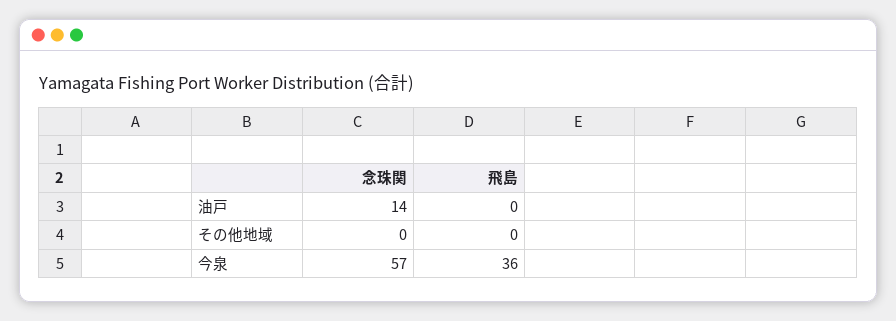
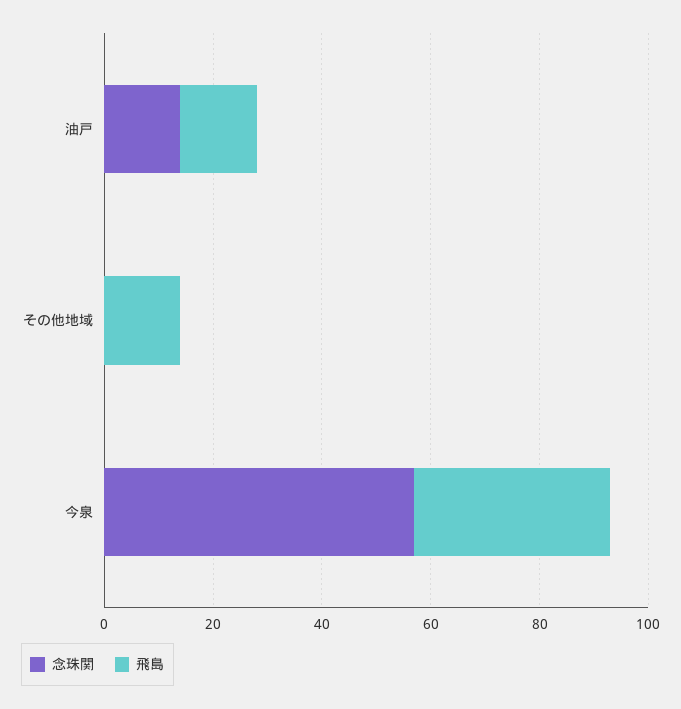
飛島, 油戸: 0 -> 15
飛島, その他地域: 0 -> 15

